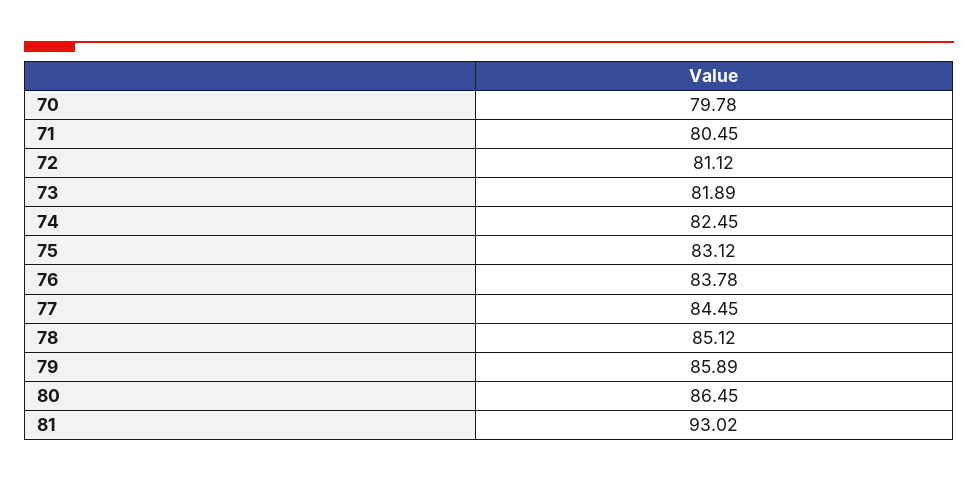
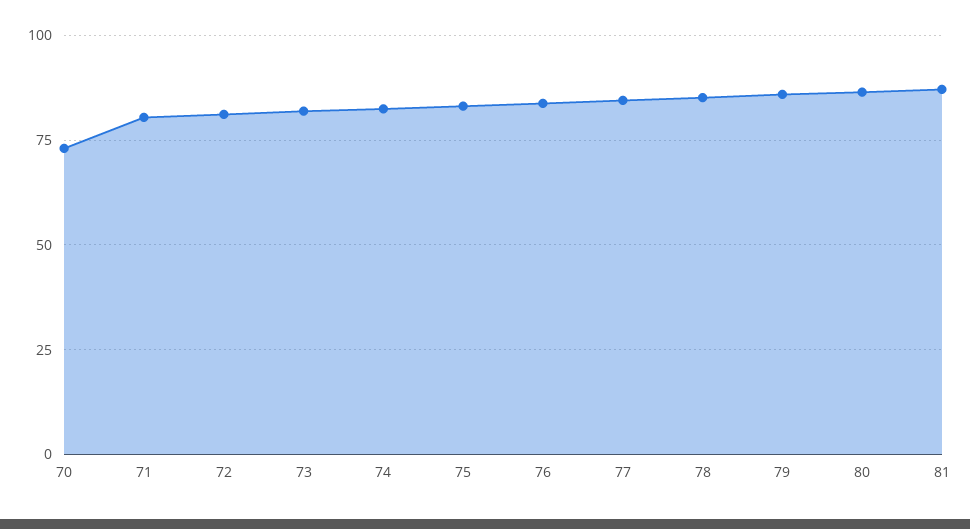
70: 79.78 -> 72.5
81: 93.02 -> 87.5

